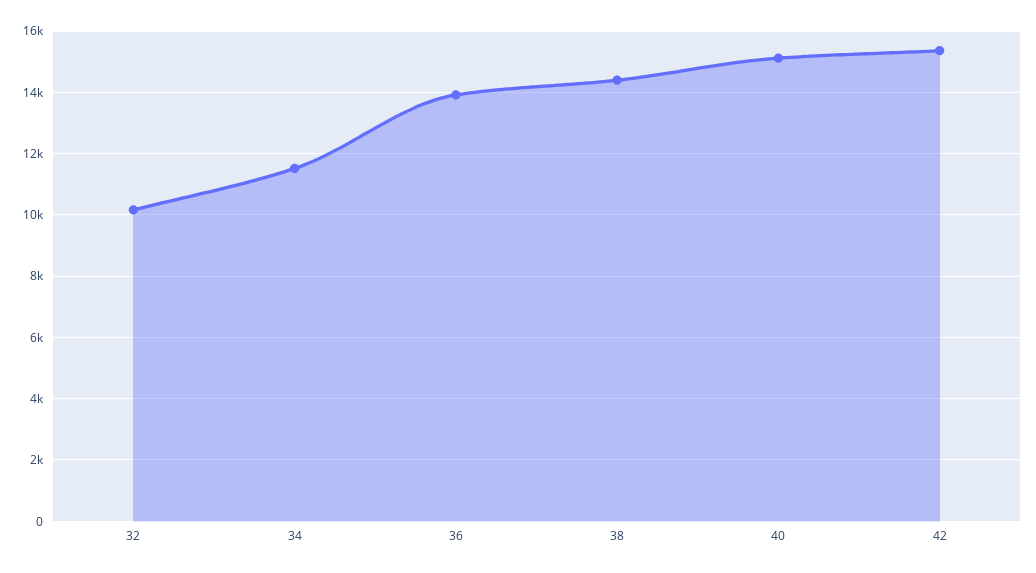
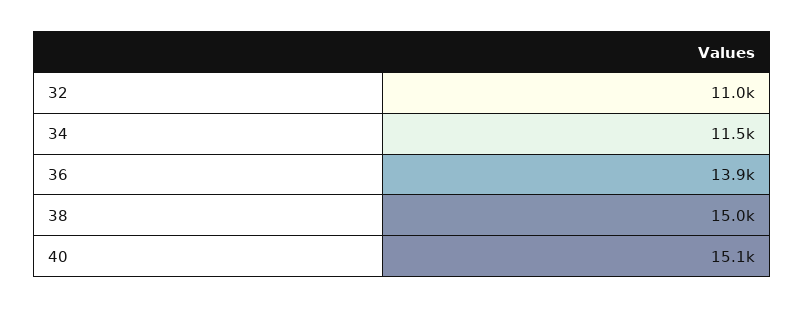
32: 10200 -> 11000
38: 14400 -> 15000
42: 15400 -> none

